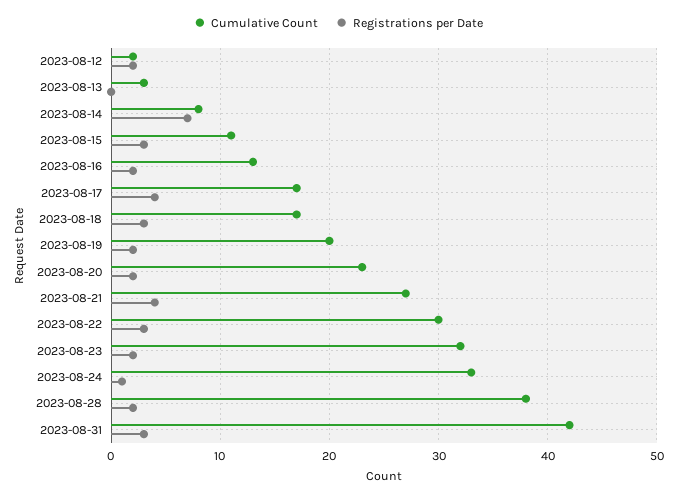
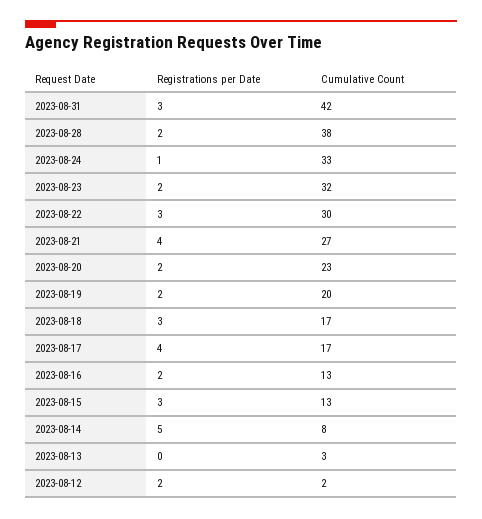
Registrations per Date, 2023-08-14: 7 -> 5
Cumulative Count, 2023-08-15: 11 -> 13

